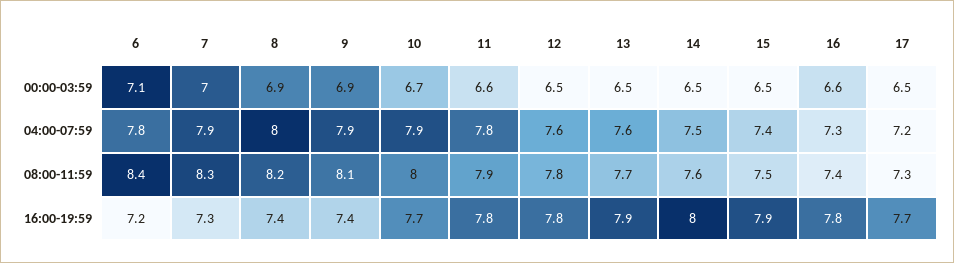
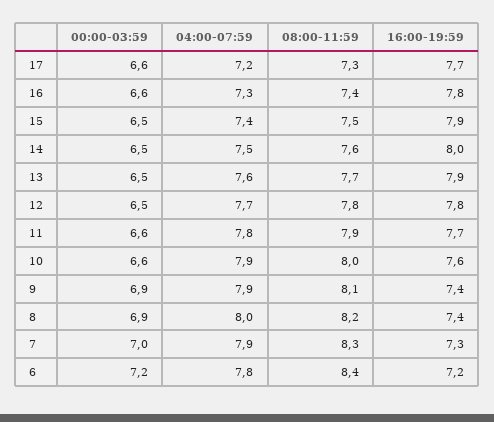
6, 00:00-03:59: 7.1 -> 7.2
10, 00:00-03:59: 6.7 -> 6.6
17, 00:00-03:59: 6.5 -> 6.6
12, 04:00-07:59: 7.6 -> 7.7
10, 16:00-19:59: 7.7 -> 7.6
11, 16:00-19:59: 7.8 -> 7.7

